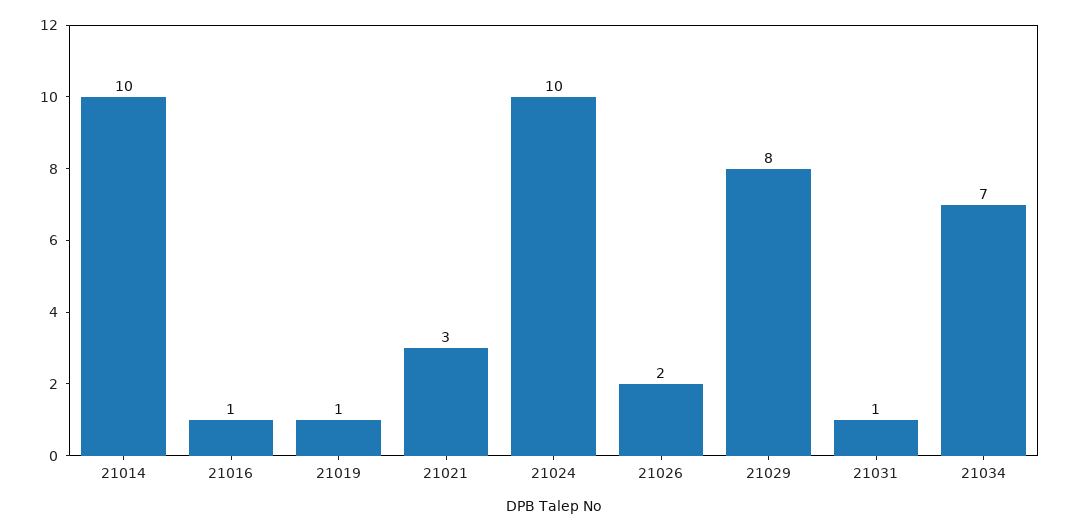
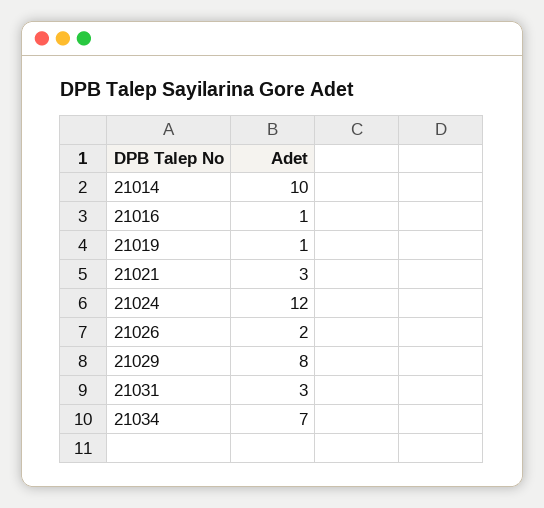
21024: 10 -> 12
21031: 1 -> 3

